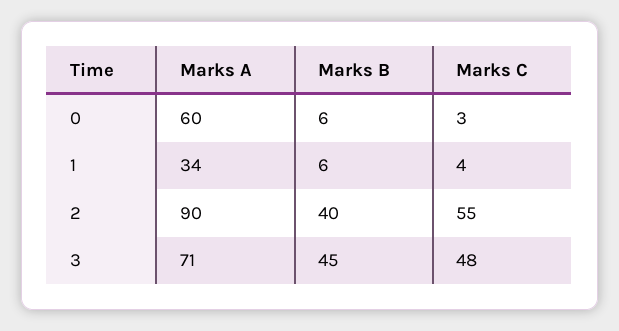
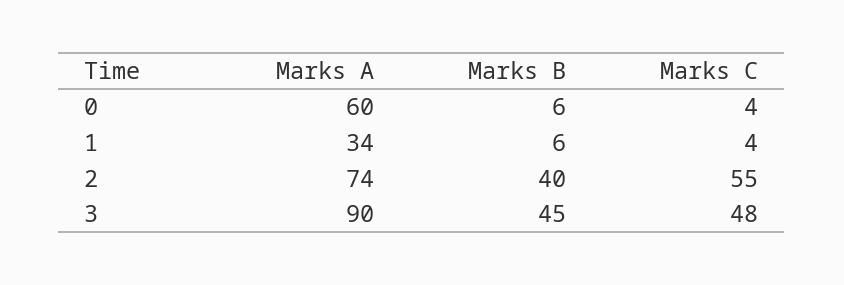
Marks C, 0: 3 -> 4
Marks A, 2: 90 -> 74
Marks A, 3: 71 -> 90

